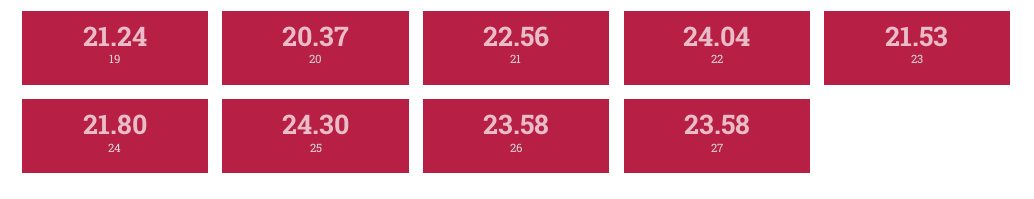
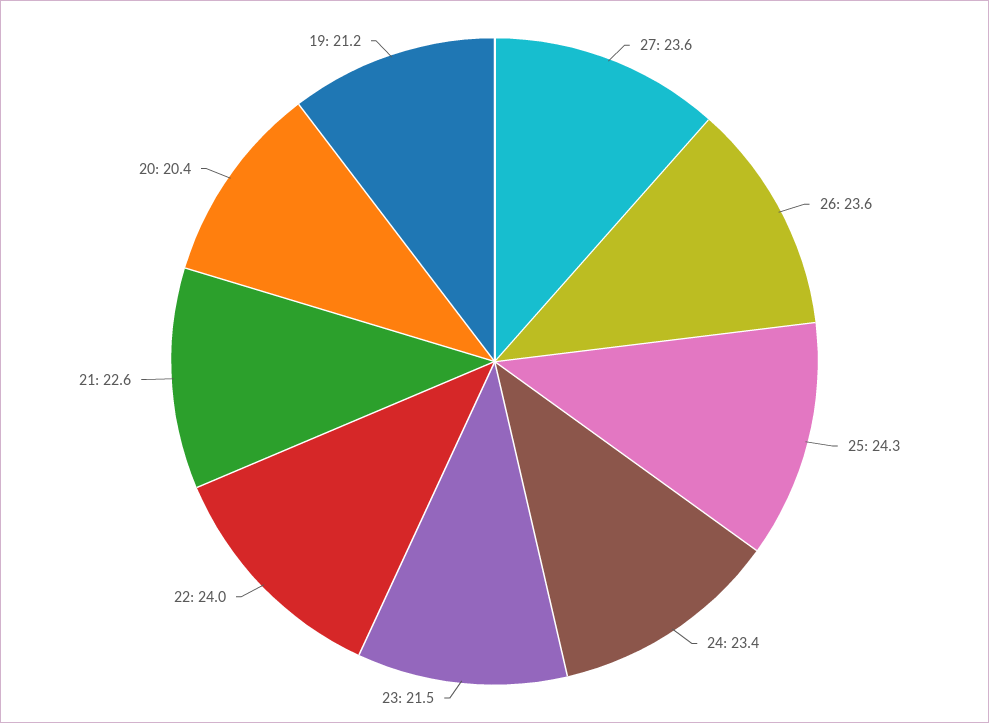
24: 21.8 -> 23.4

